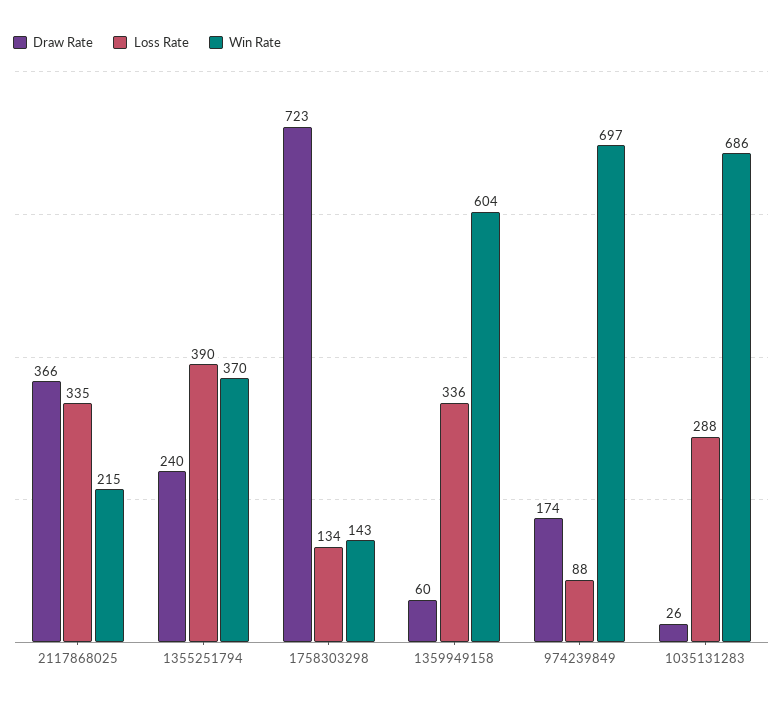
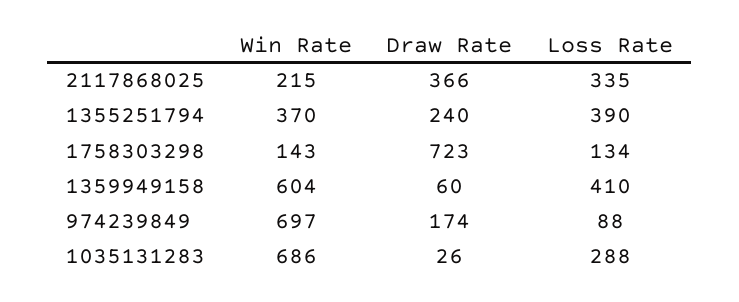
Loss Rate, 1359949158: 336 -> 410

